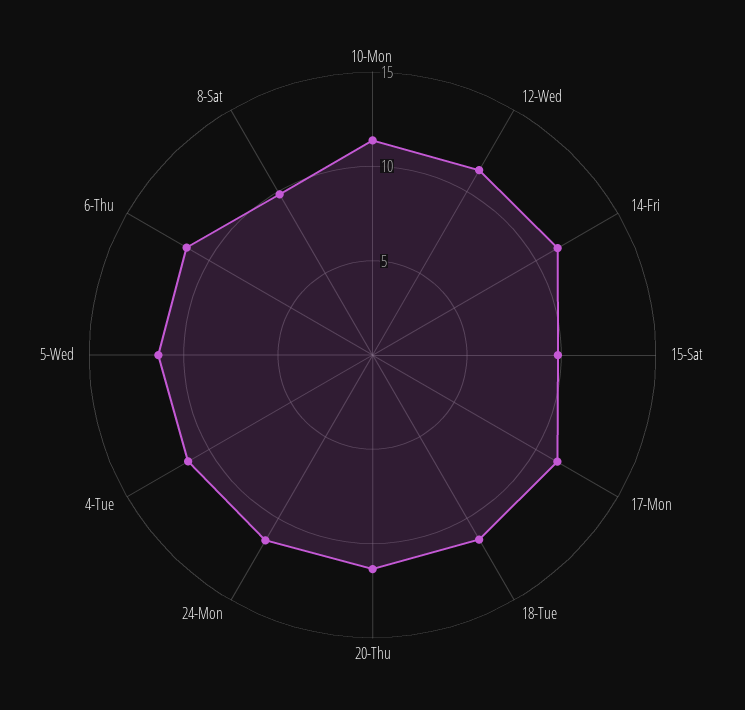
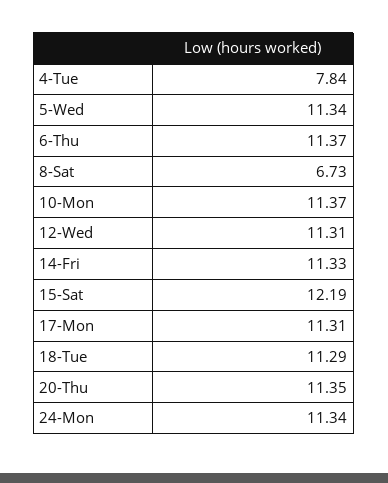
15-Sat: 10 -> 12.19
4-Tue: 11 -> 7.84
8-Sat: 10 -> 6.73

